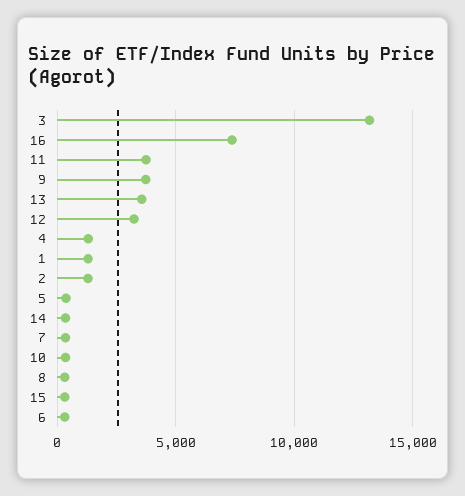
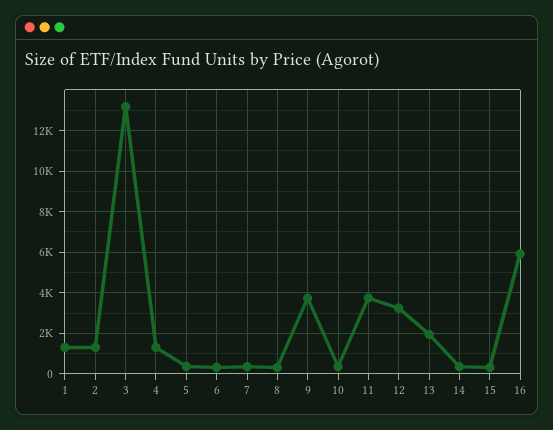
16: 7500 -> 6000
13: 3500 -> 2000

